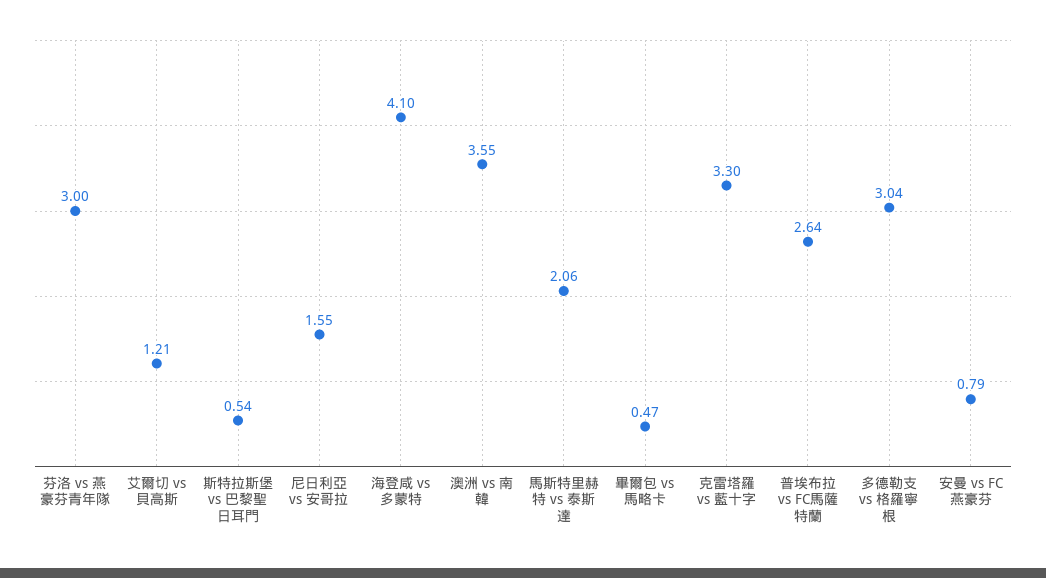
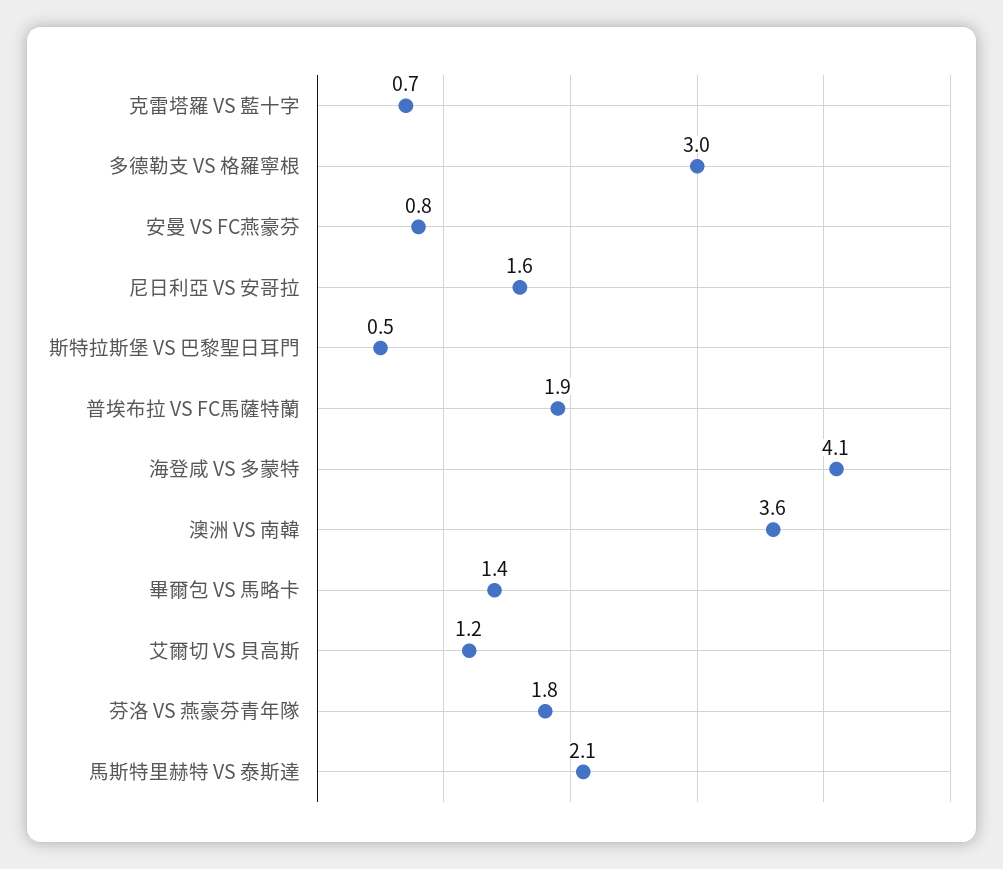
芬洛 vs 燕豪芬青年隊: 3 -> 1.8
畢爾包 vs 馬略卡: 0.47 -> 1.4
克雷塔羅 vs 藍十字: 3.3 -> 0.7
普埃布拉 vs FC馬薩特蘭: 2.64 -> 1.9

